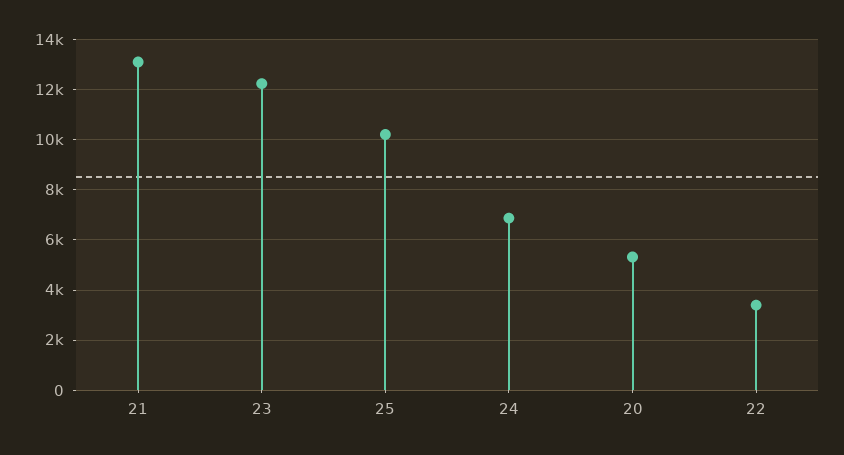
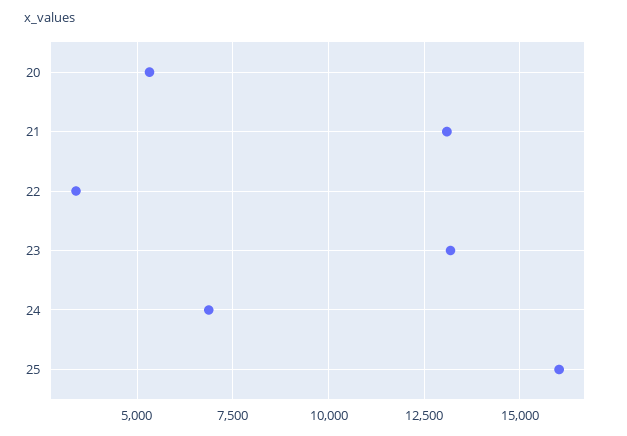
23: 12250 -> 13250
25: 10250 -> 16000

